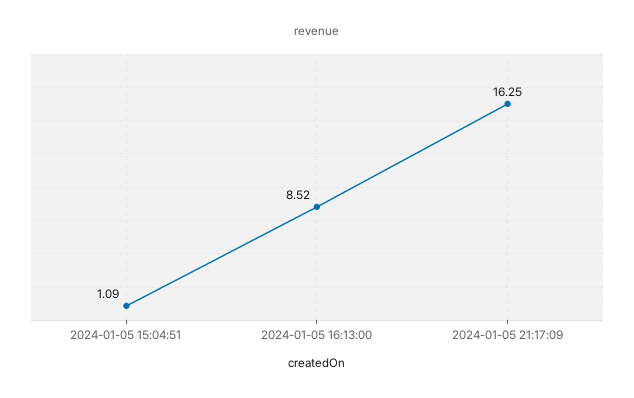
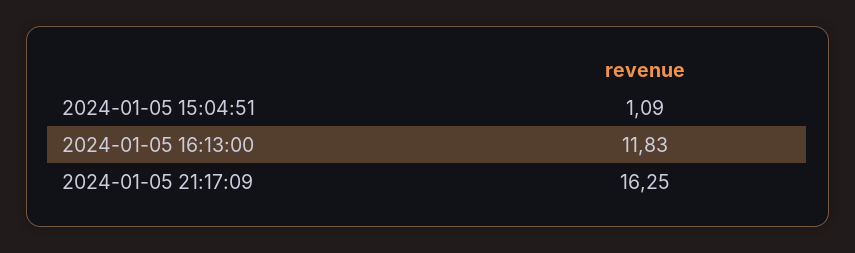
2024-01-05 16:13:00: 8.52 -> 11.83

